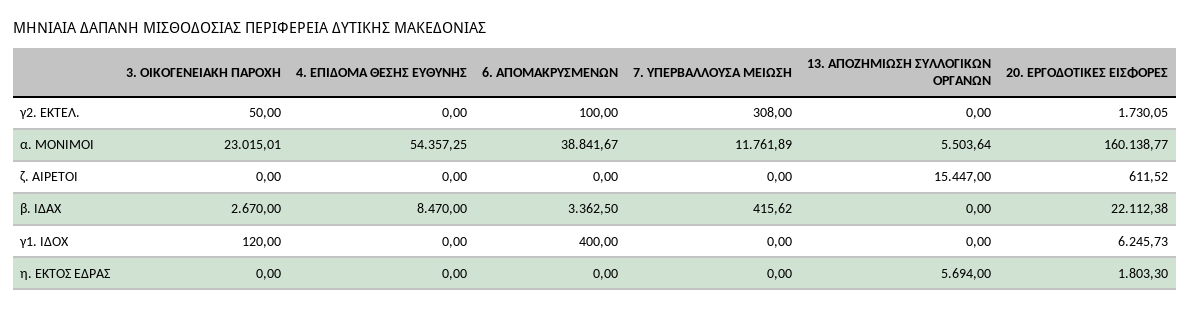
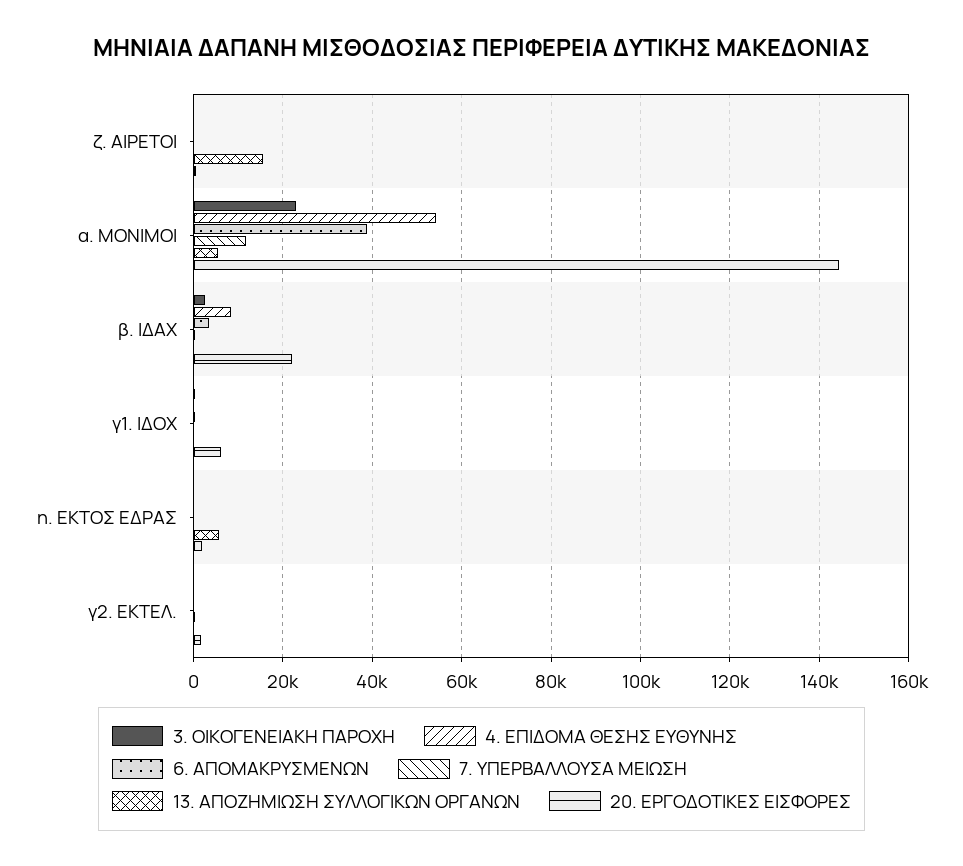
20. ΕΡΓΟΔΟΤΙΚΕΣ ΕΙΣΦΟΡΕΣ, α. ΜΟΝΙΜΟΙ: 160138.77 -> 144000

